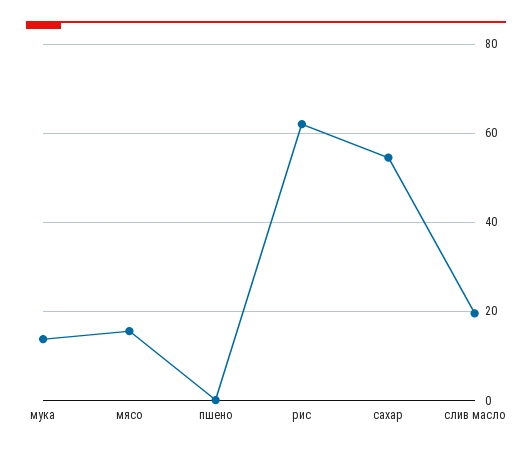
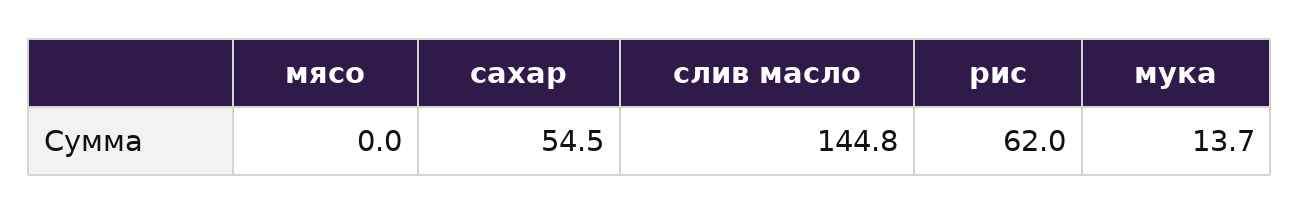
мясо: 16 -> 0
пшено: 0 -> none
слив масло: 20 -> 144.8

